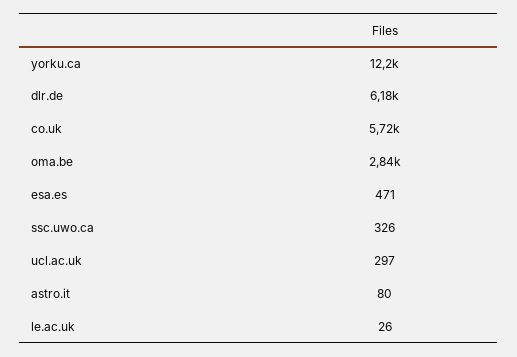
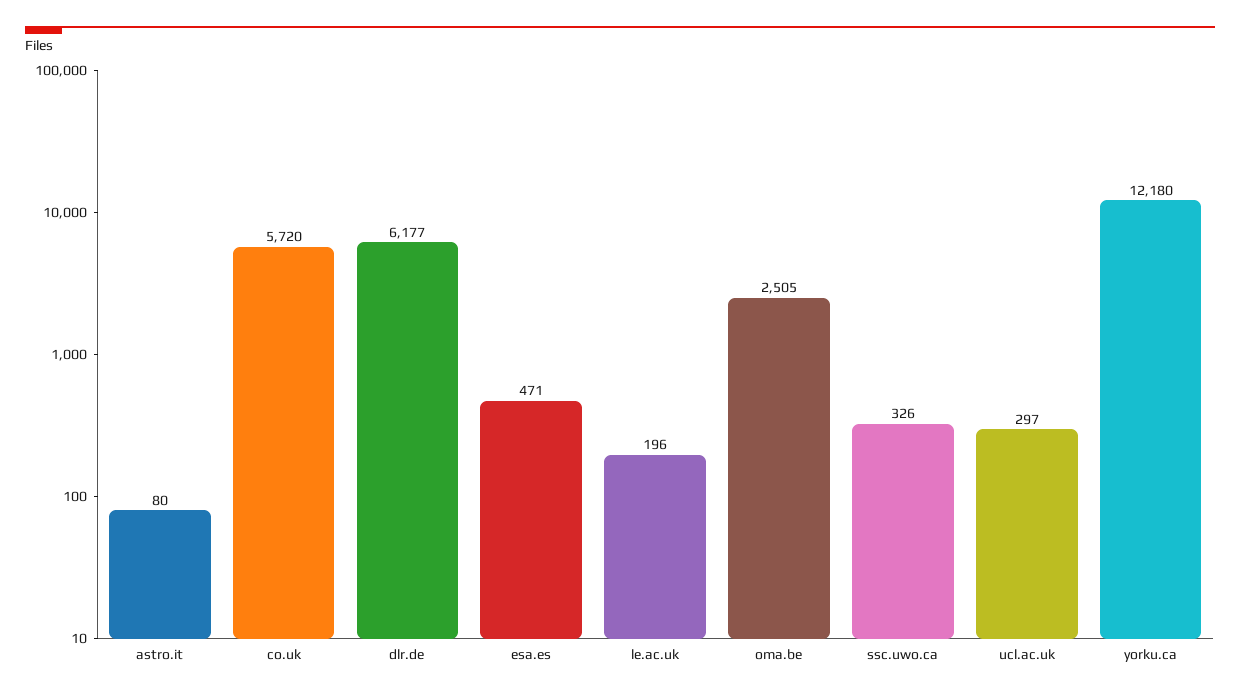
oma.be: 2840 -> 2505
le.ac.uk: 26 -> 196

